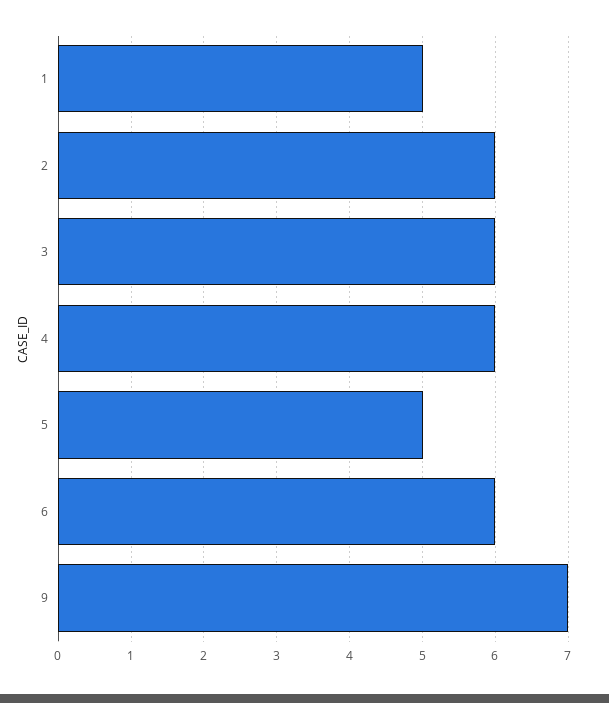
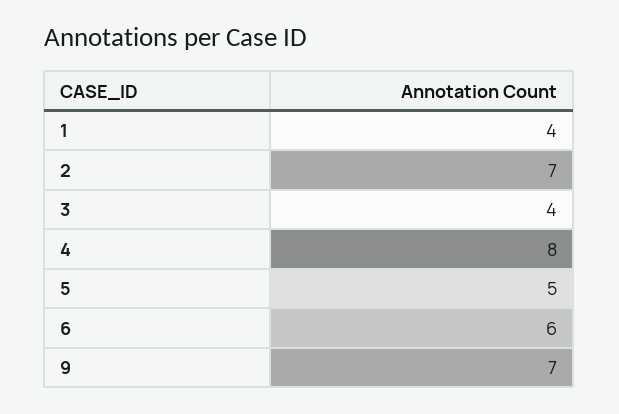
1: 5 -> 4
2: 6 -> 7
3: 6 -> 4
4: 6 -> 8

